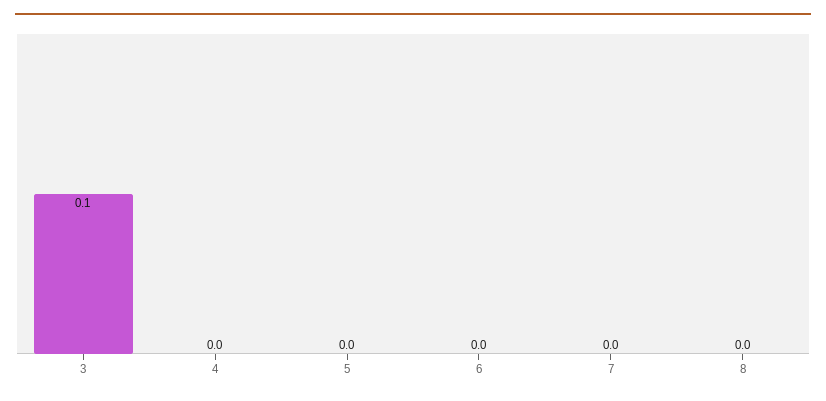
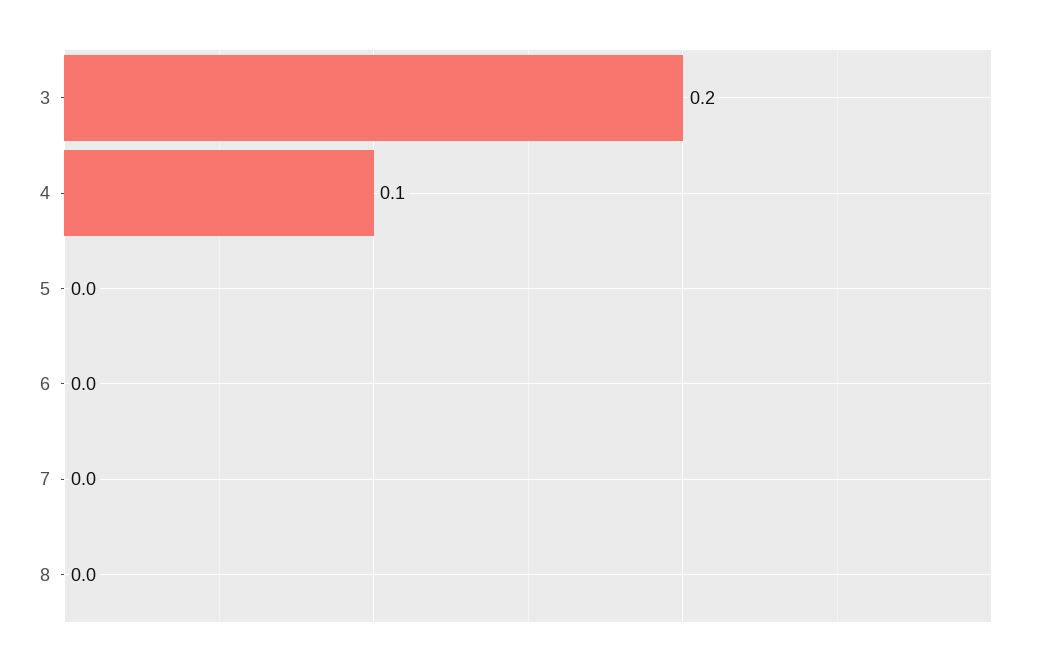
3: 0.1 -> 0.2
4: 0 -> 0.1

